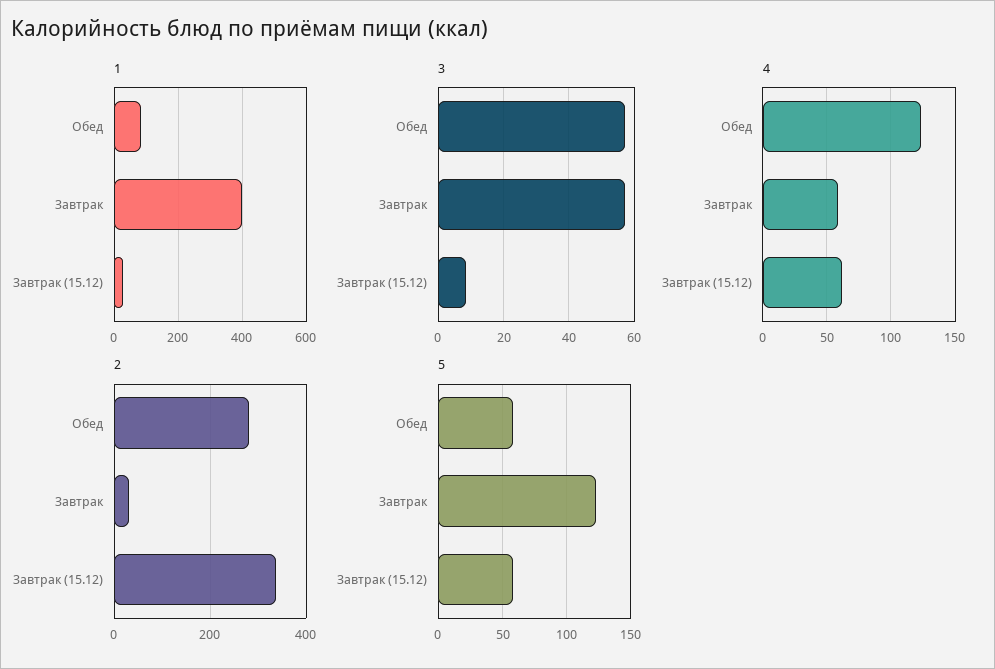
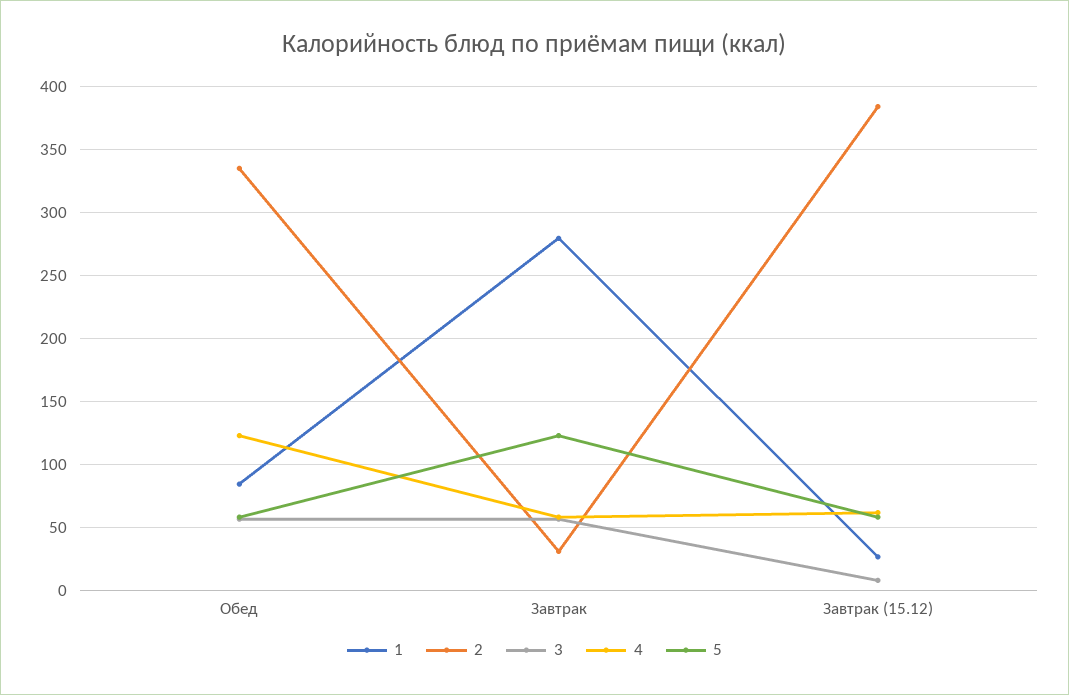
1, Завтрак: 400 -> 280
2, Обед: 280 -> 335
2, Завтрак (15.12): 340 -> 385

